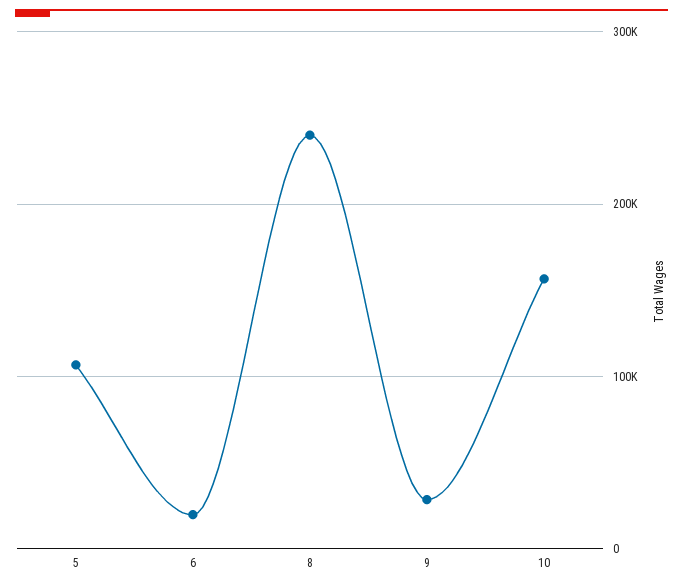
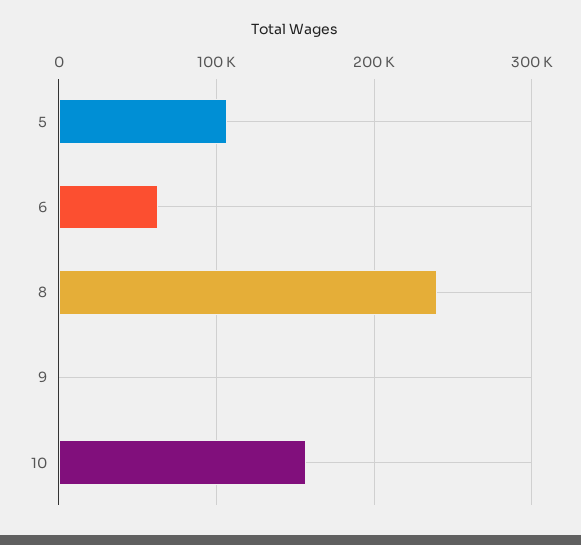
6: 20000 -> 60000
9: 30000 -> 0

